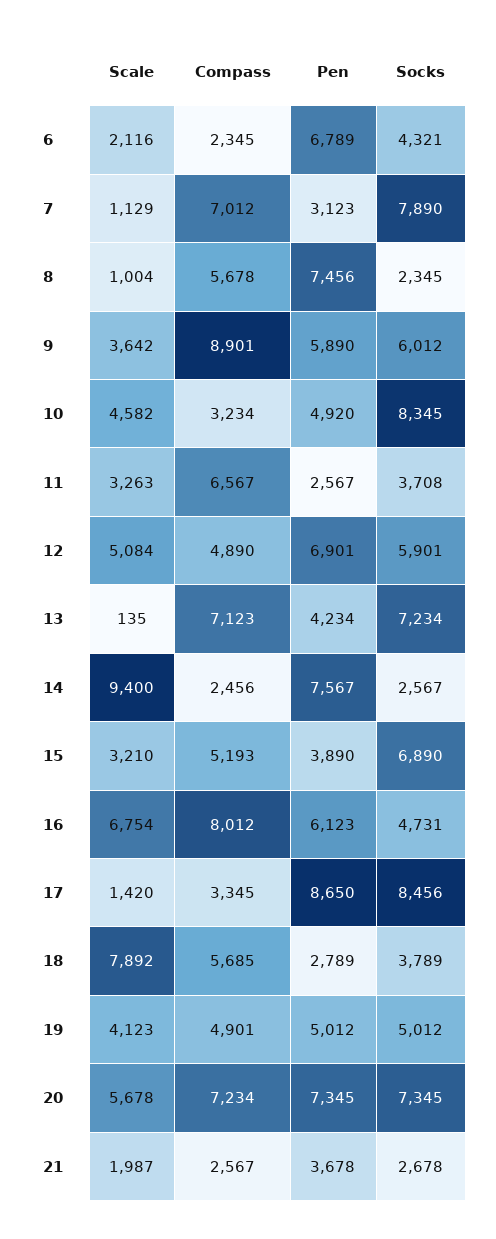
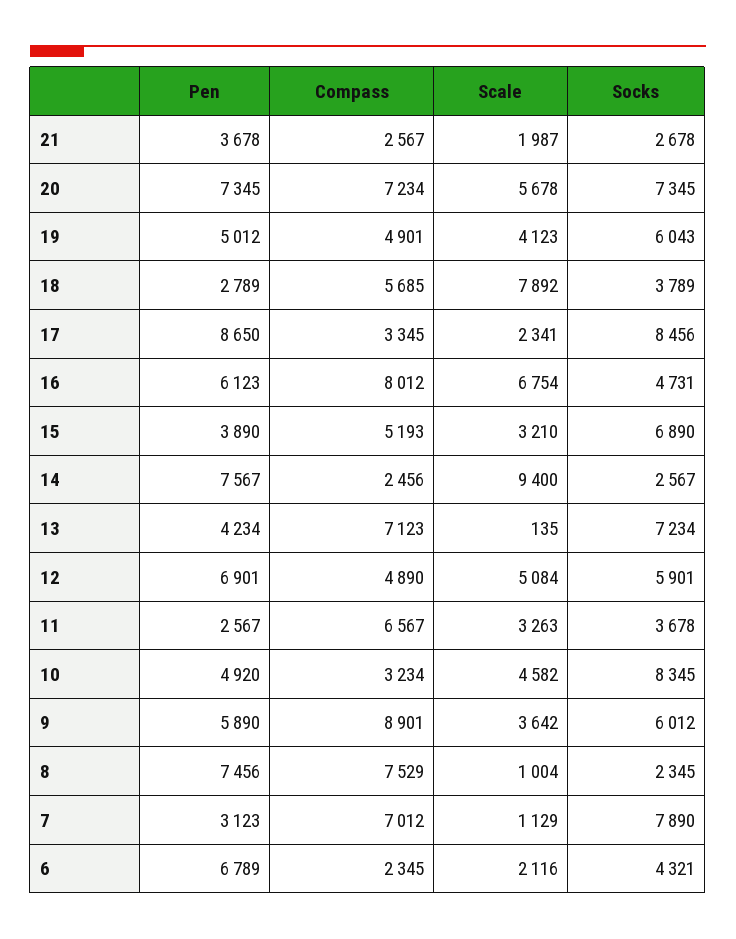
Compass, 8: 5678 -> 7529
Socks, 11: 3708 -> 3678
Scale, 17: 1420 -> 2341
Socks, 19: 5012 -> 6043

